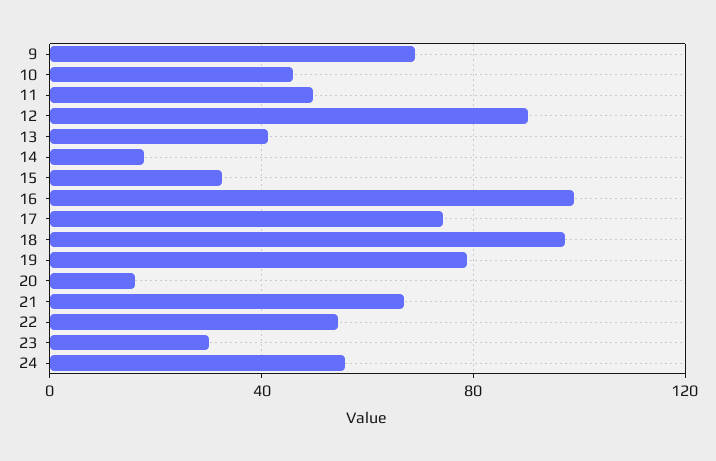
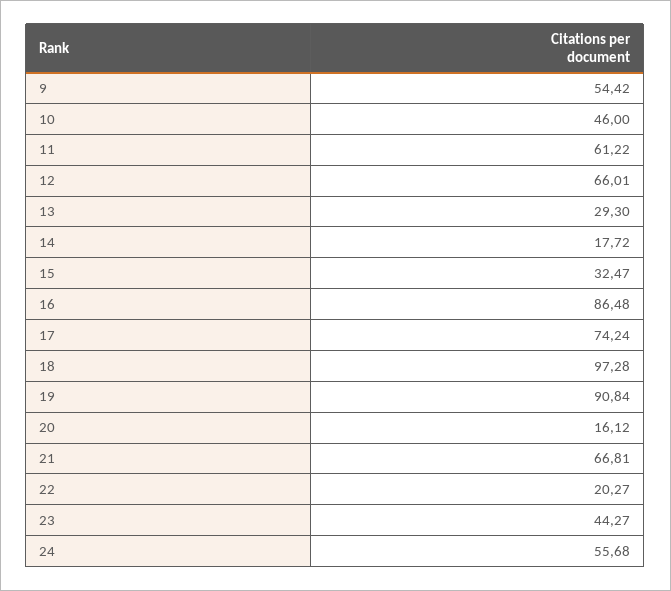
9: 70 -> 54.42
11: 50 -> 61.22
12: 90 -> 66.01
13: 40 -> 29.3
16: 100 -> 86.48
19: 80 -> 90.84
22: 55 -> 20.27
23: 30 -> 44.27

